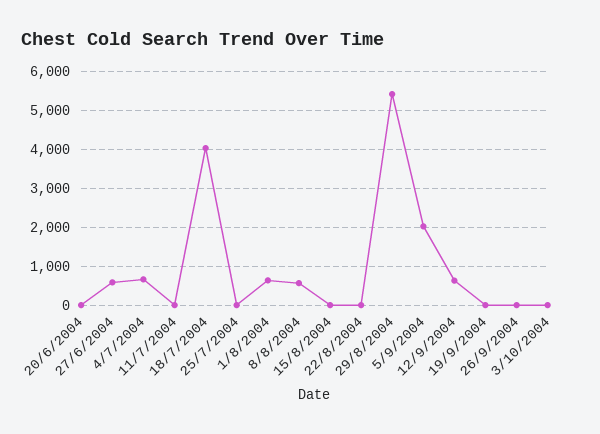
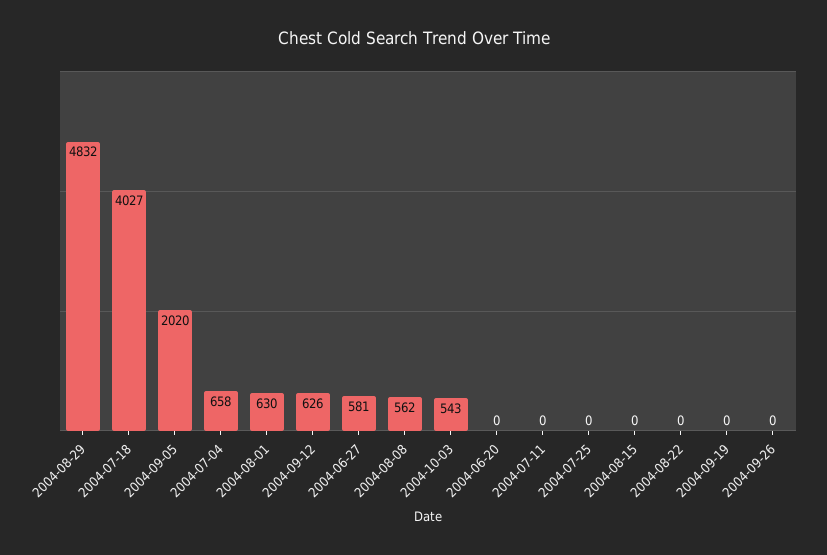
29/8/2004: 5400 -> 4832
3/10/2004: 0 -> 543

